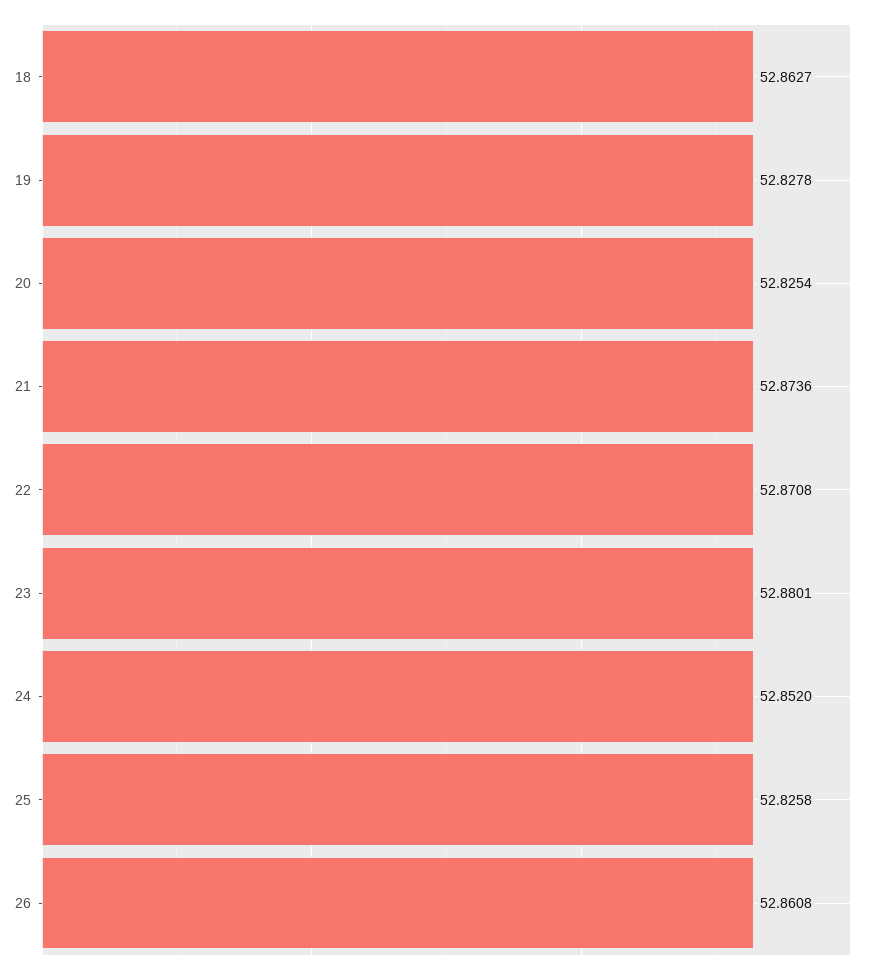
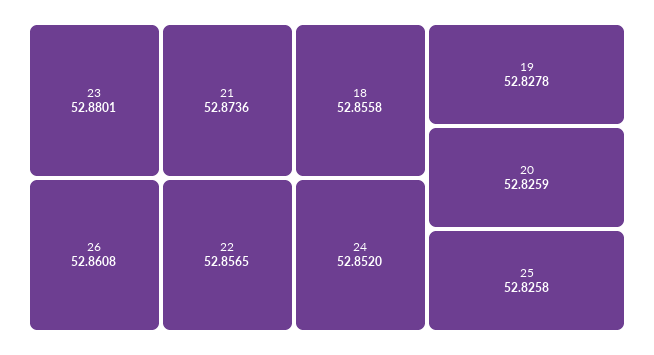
18: 52.8627 -> 52.8558
20: 52.8254 -> 52.8259
22: 52.8708 -> 52.8565

